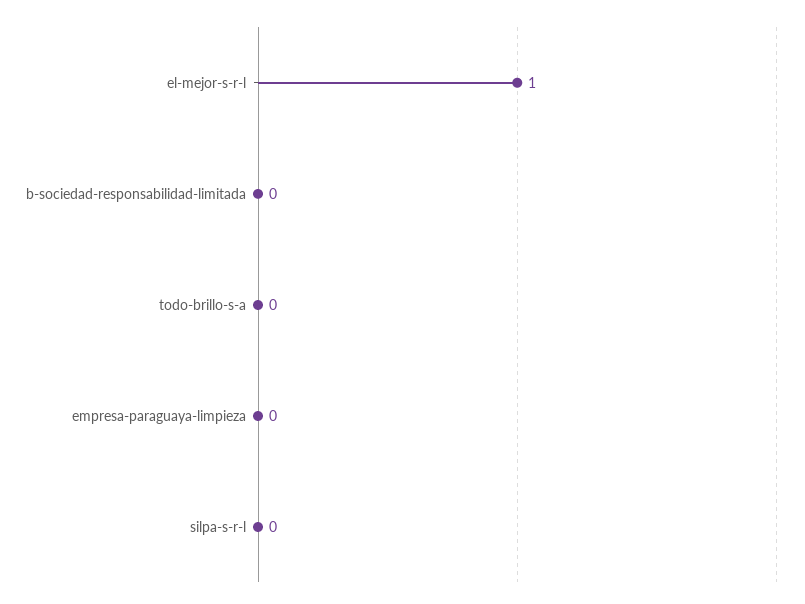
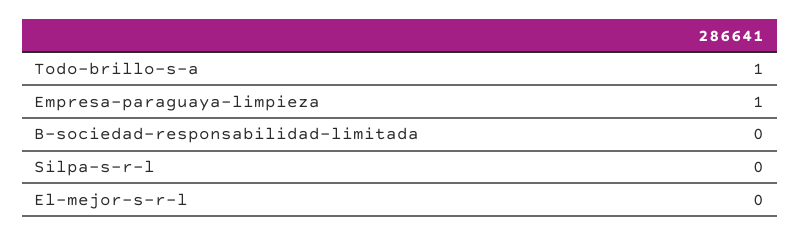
el-mejor-s-r-l: 1 -> 0
todo-brillo-s-a: 0 -> 1
empresa-paraguaya-limpieza: 0 -> 1

